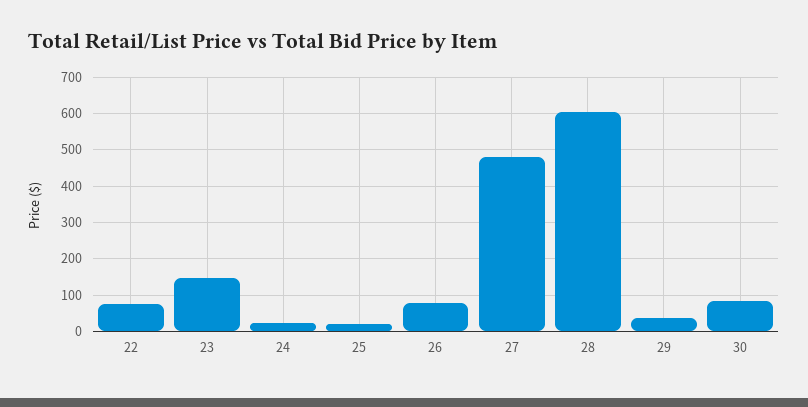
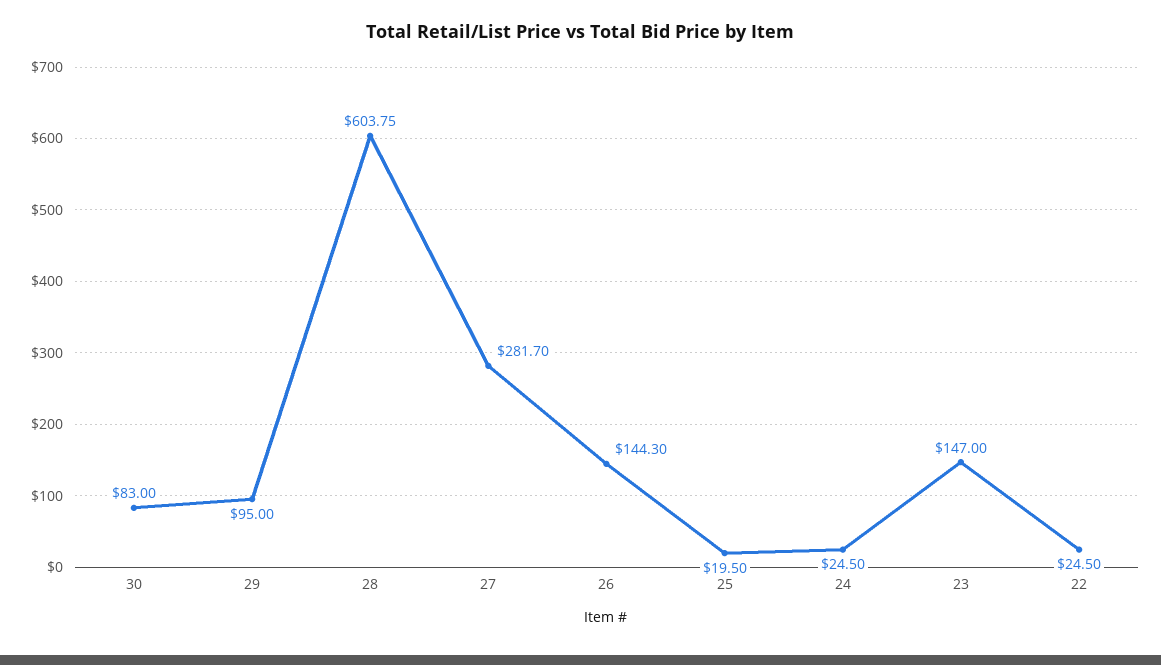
22: 80 -> 24.5
26: 80 -> 144.3
27: 480 -> 281.7
29: 40 -> 95

